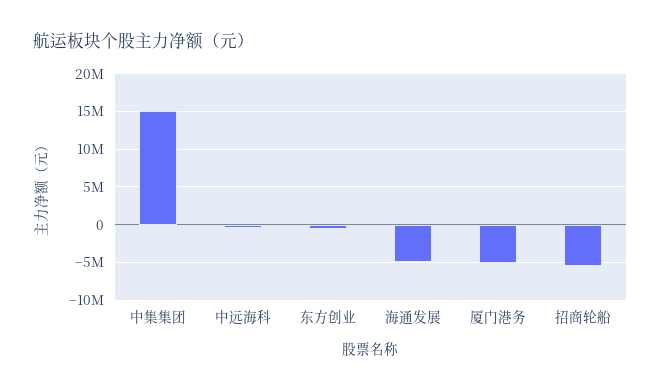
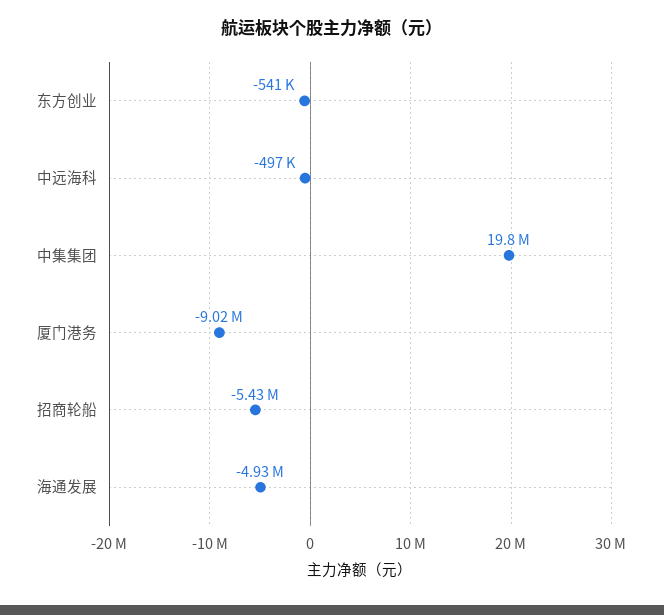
中集集团: 15000000 -> 19800000
厦门港务: -5000000 -> -9020000

